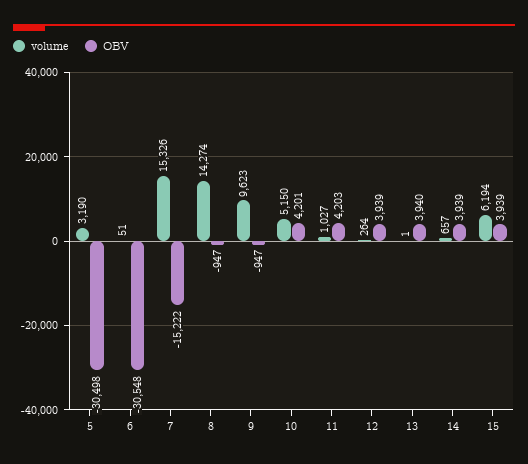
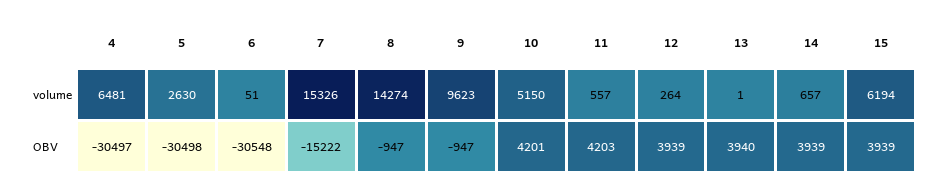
volume, 5: 3190 -> 2630
volume, 11: 1027 -> 557
volume, 4: none -> 6481
OBV, 4: none -> -30497

